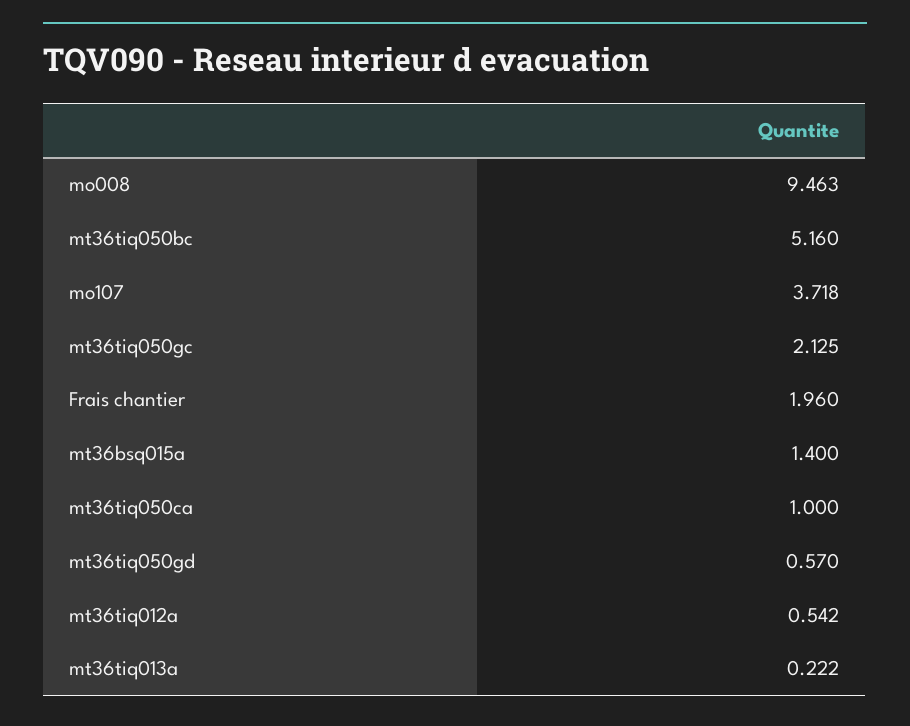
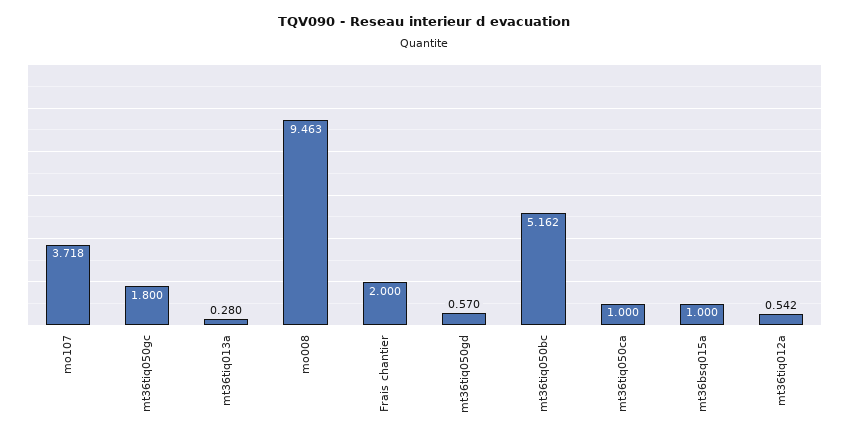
mt36tiq050bc: 5.16 -> 5.162
mt36tiq050gc: 2.125 -> 1.8
Frais chantier: 1.96 -> 2
mt36bsq015a: 1.4 -> 1
mt36tiq013a: 0.222 -> 0.28

